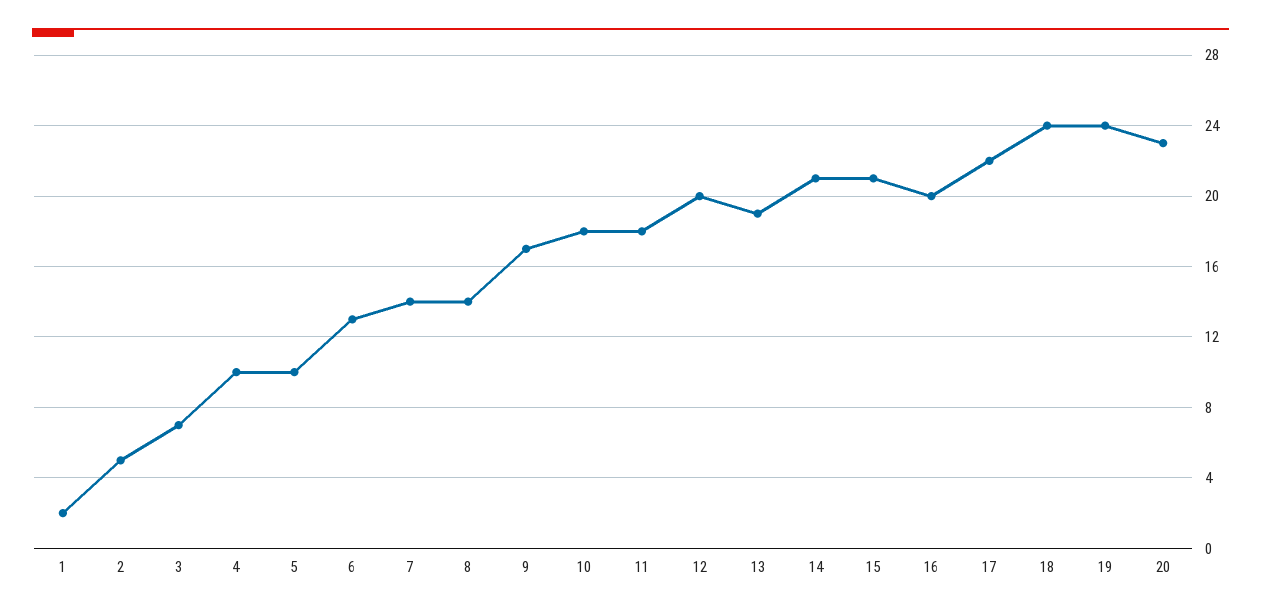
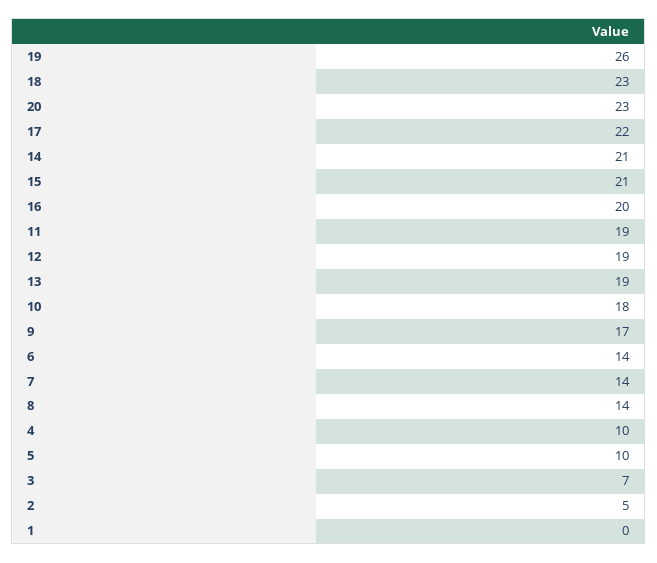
1: 2 -> 0
6: 13 -> 14
11: 18 -> 19
12: 20 -> 19
18: 24 -> 23
19: 24 -> 26

